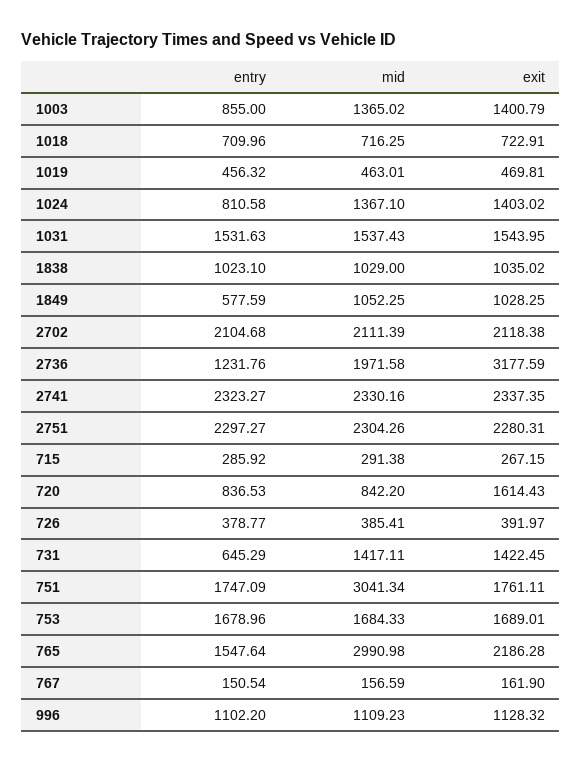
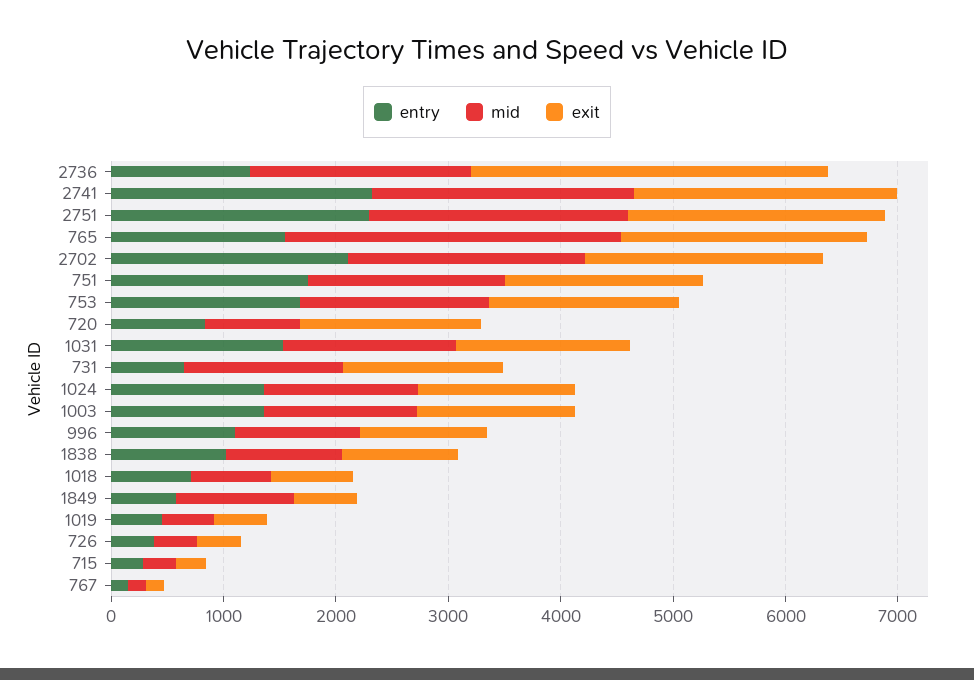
entry, 1003: 855 -> 1400
entry, 1024: 810.58 -> 1400
exit, 1849: 1028.25 -> 600
mid, 751: 3041.34 -> 1800

